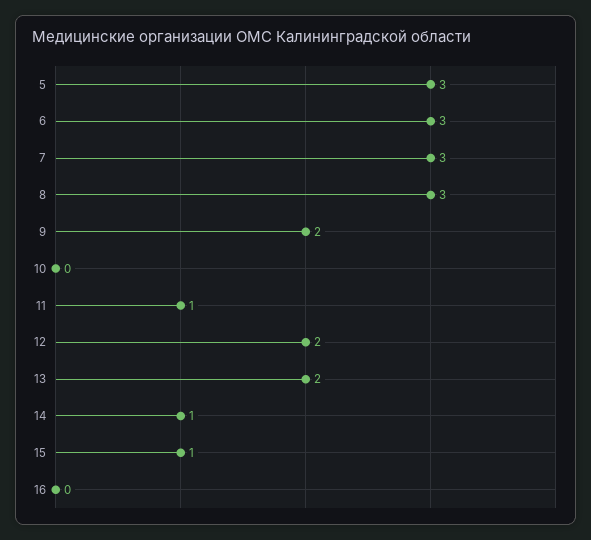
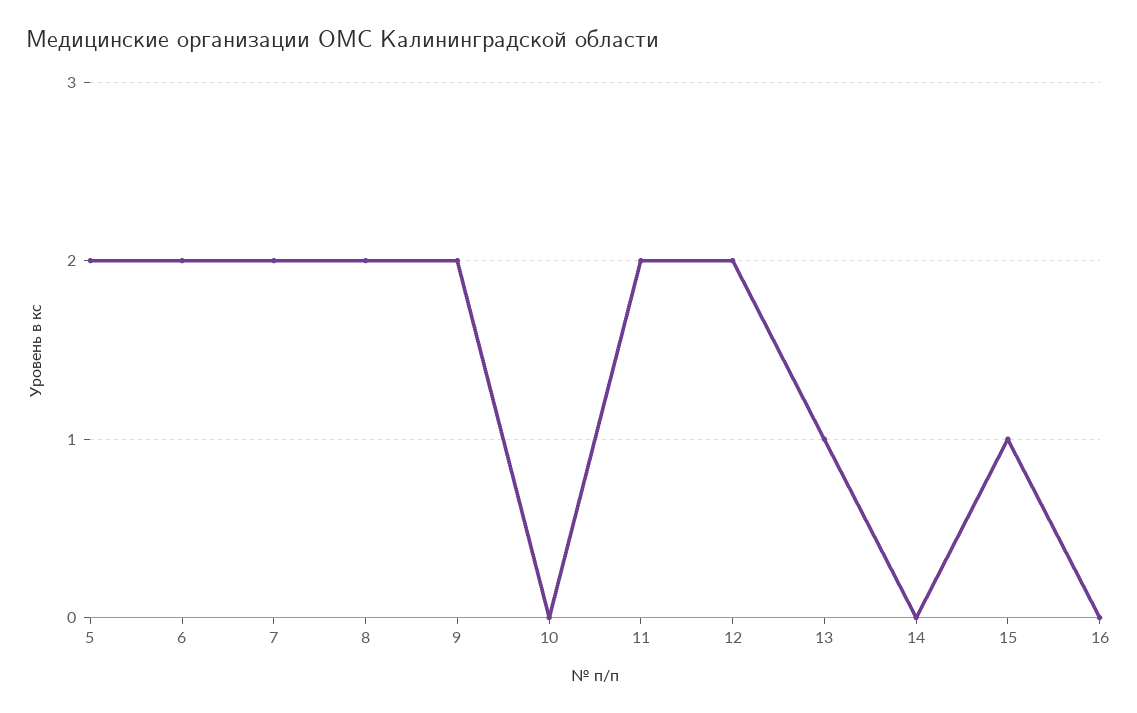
5: 3 -> 2
6: 3 -> 2
7: 3 -> 2
8: 3 -> 2
11: 1 -> 2
13: 2 -> 1
14: 1 -> 0

